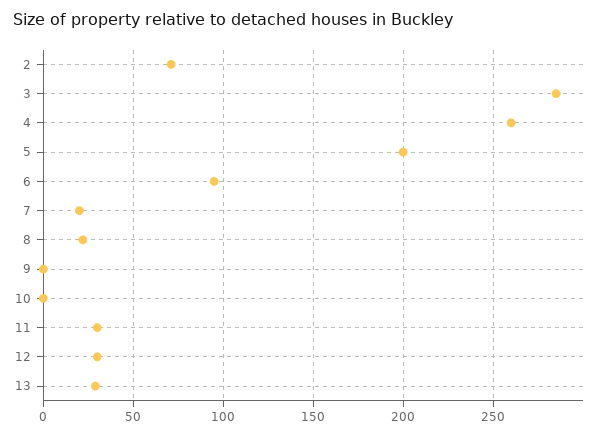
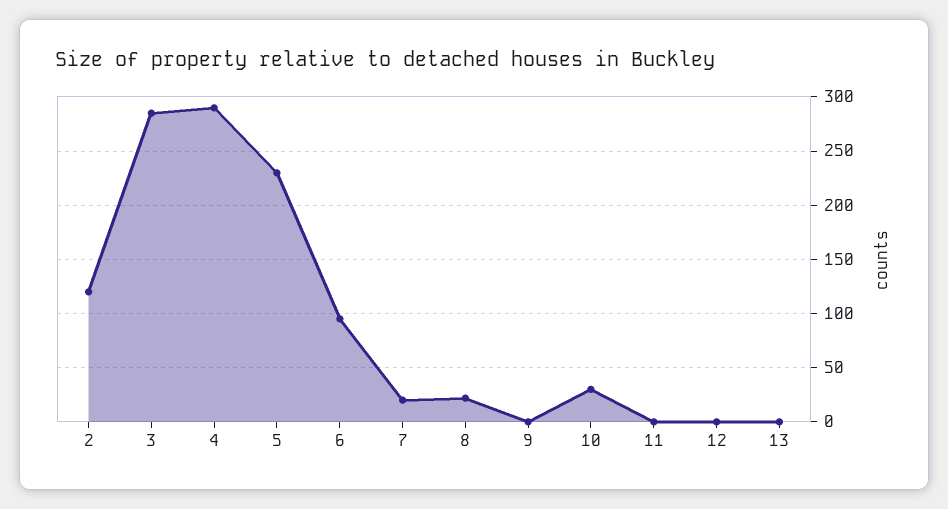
2: 70 -> 120
4: 260 -> 290
5: 200 -> 230
10: 0 -> 30
11: 30 -> 0
12: 30 -> 0
13: 30 -> 0

